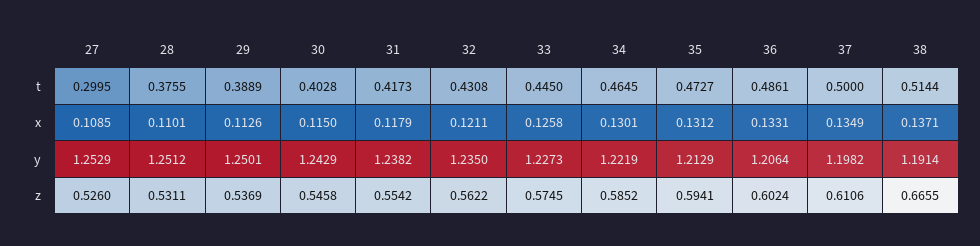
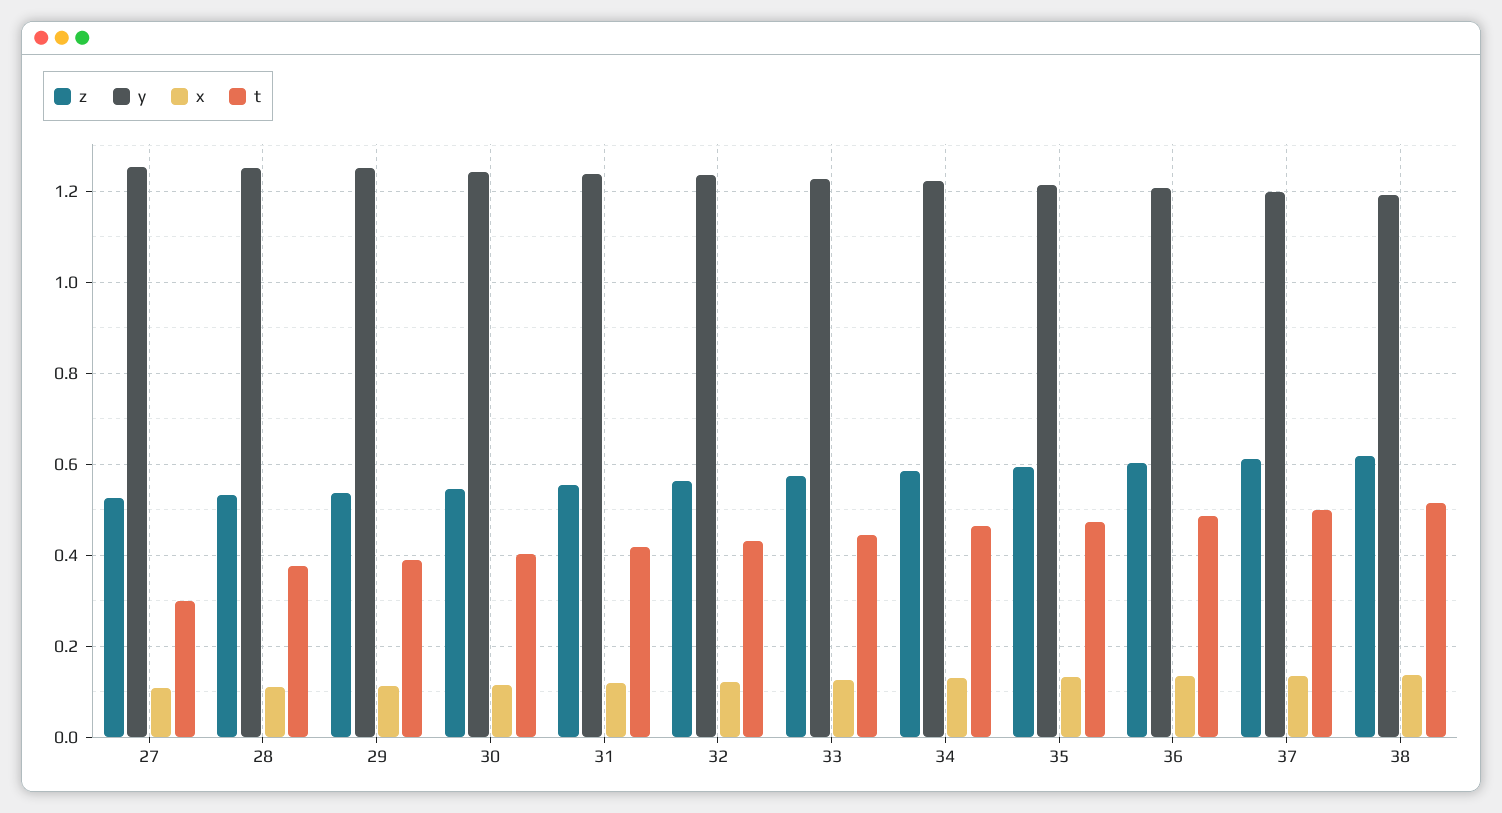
z, 38: 0.6655 -> 0.62

